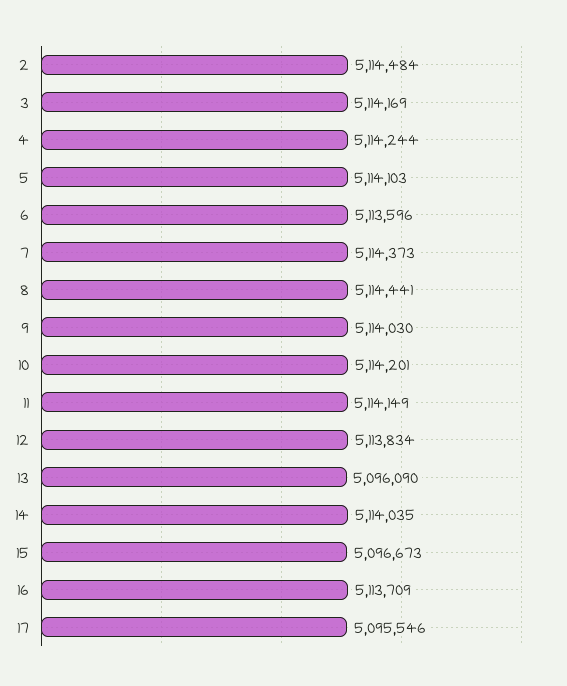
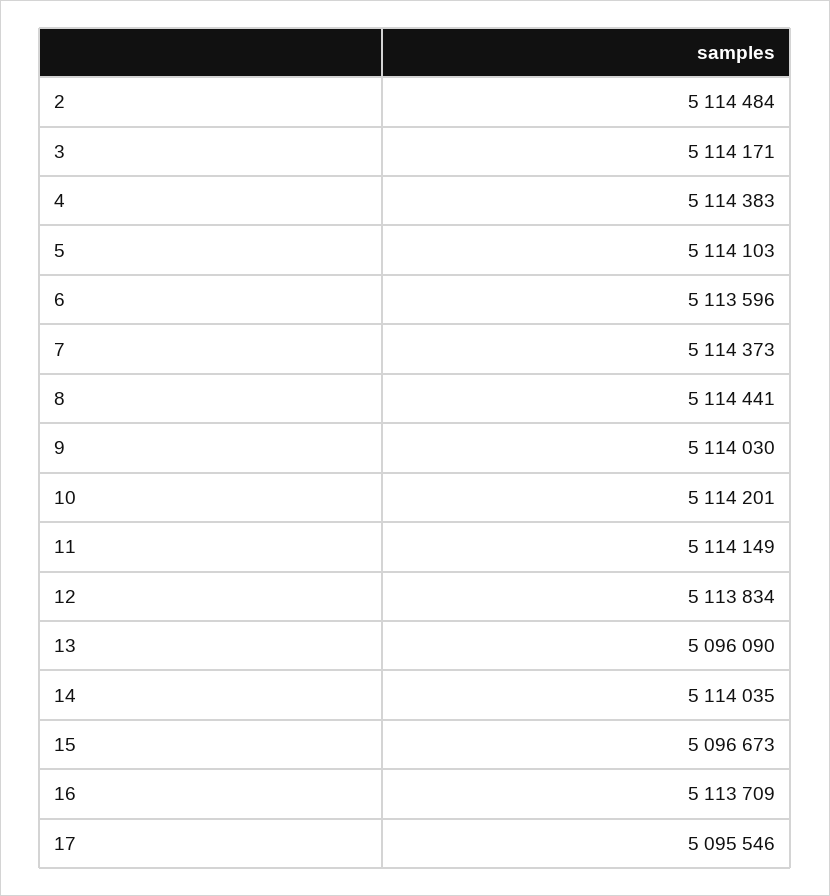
3: 5114169 -> 5114171
4: 5114244 -> 5114383

